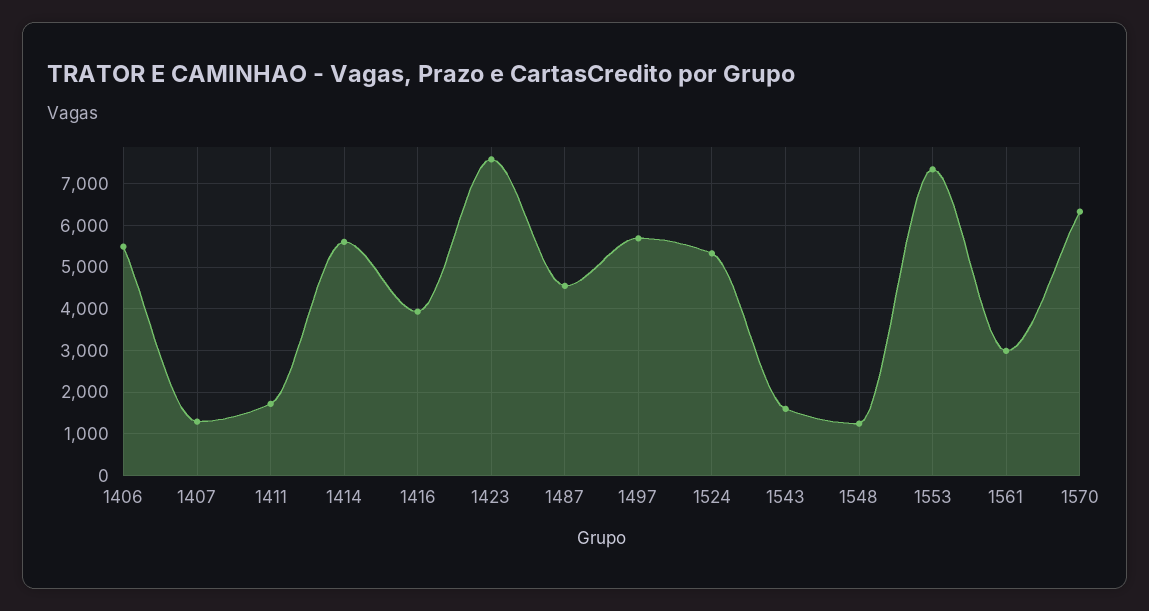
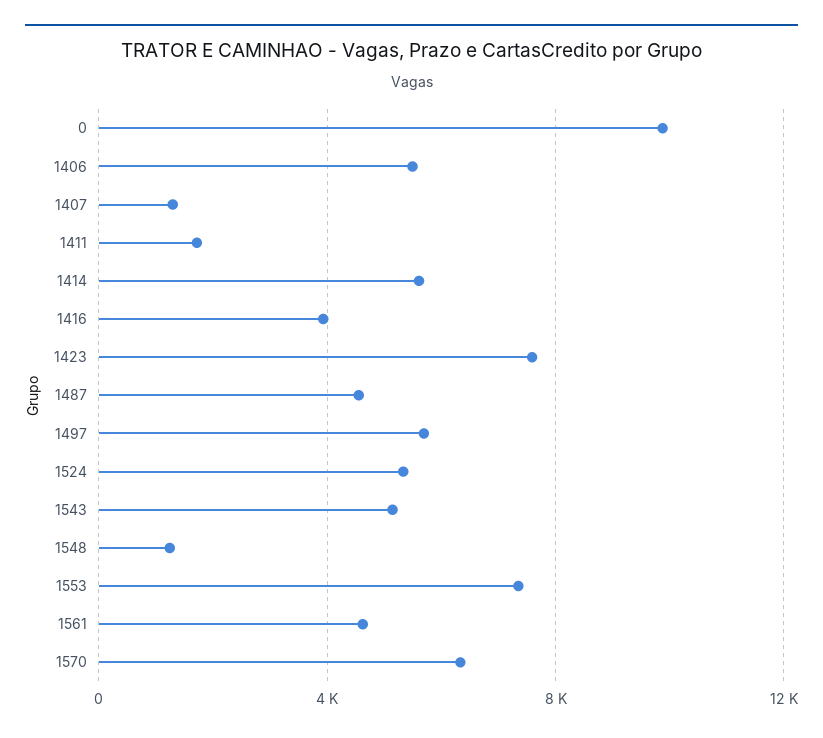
1543: 1600 -> 5000
1561: 3000 -> 4500
0: none -> 10000

